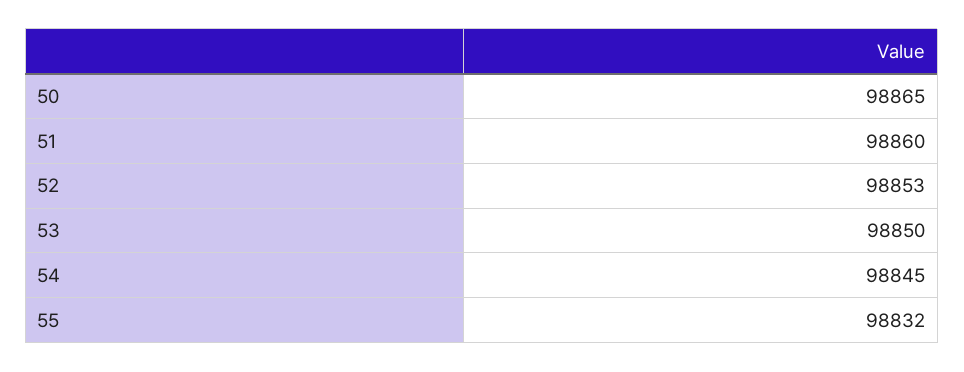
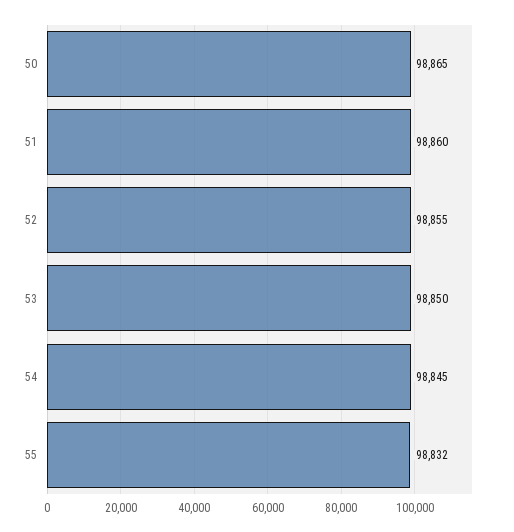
52: 98853 -> 98855

